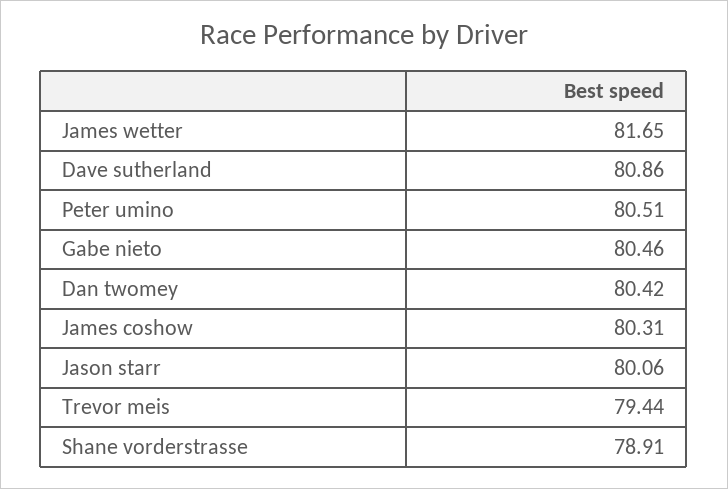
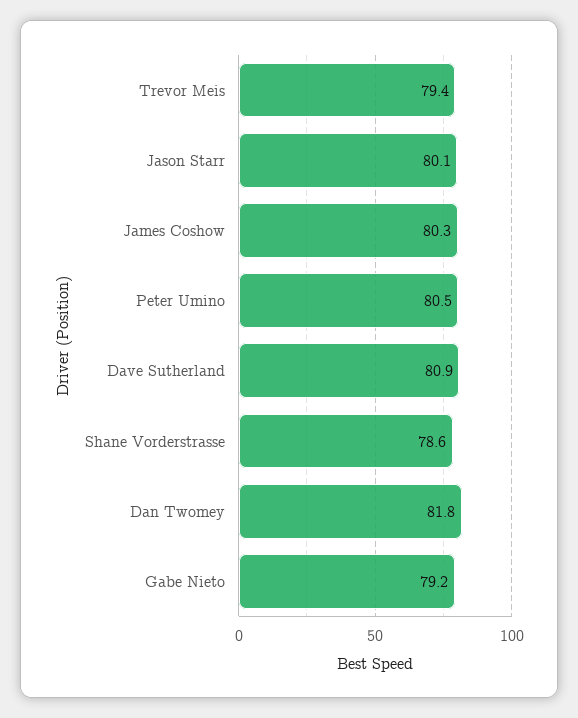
James wetter: 81.65 -> none
Gabe nieto: 80.46 -> 79.2
Dan twomey: 80.42 -> 81.8
Shane vorderstrasse: 78.91 -> 78.6

